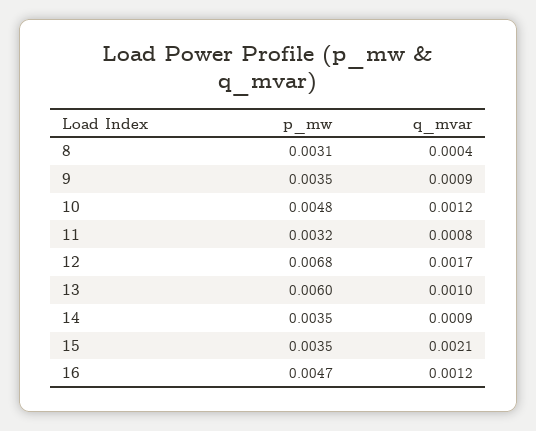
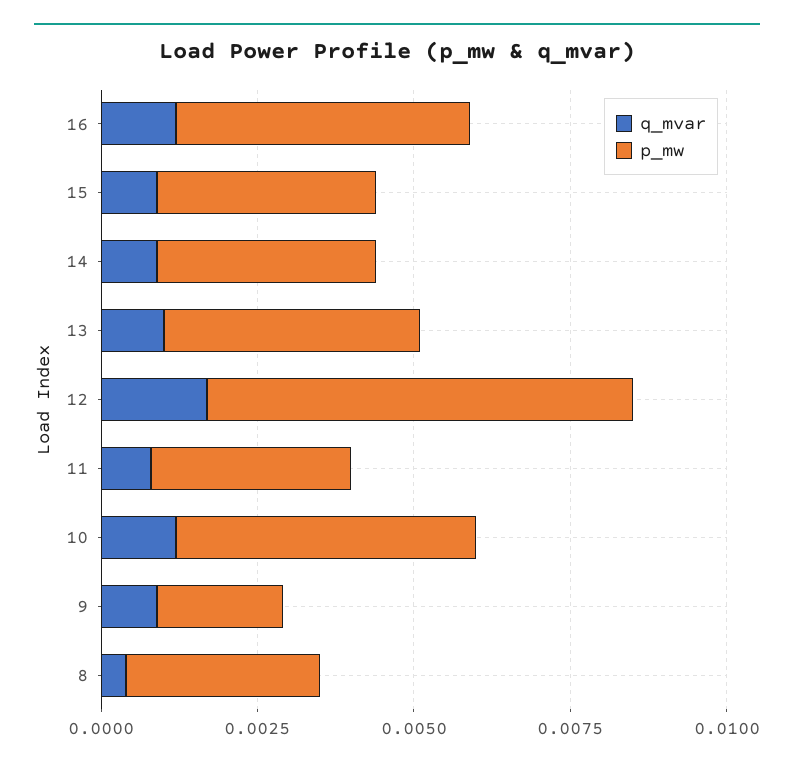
p_mw, 9: 0.0035 -> 0.002
p_mw, 13: 0.006 -> 0.004
q_mvar, 15: 0.0021 -> 0.001

